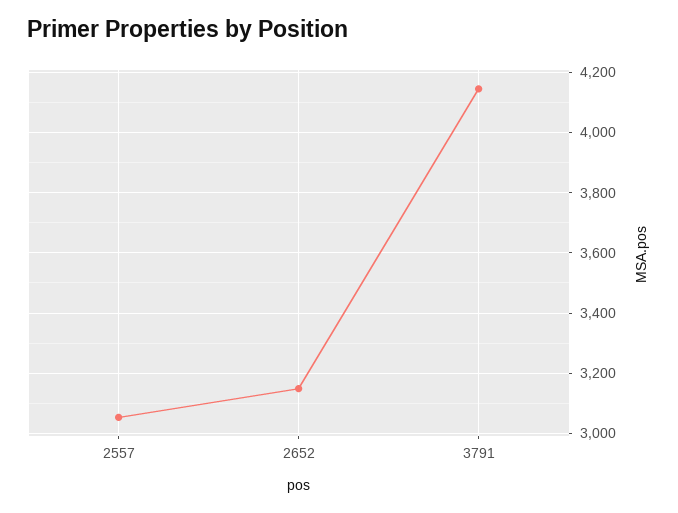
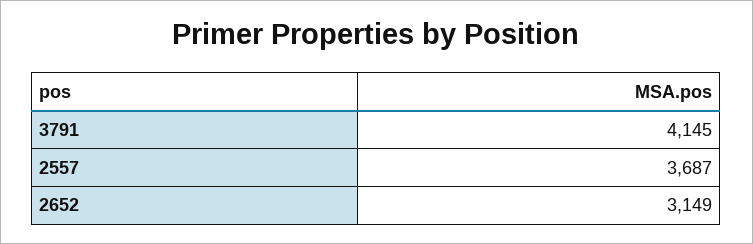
2557: 3060 -> 3687

